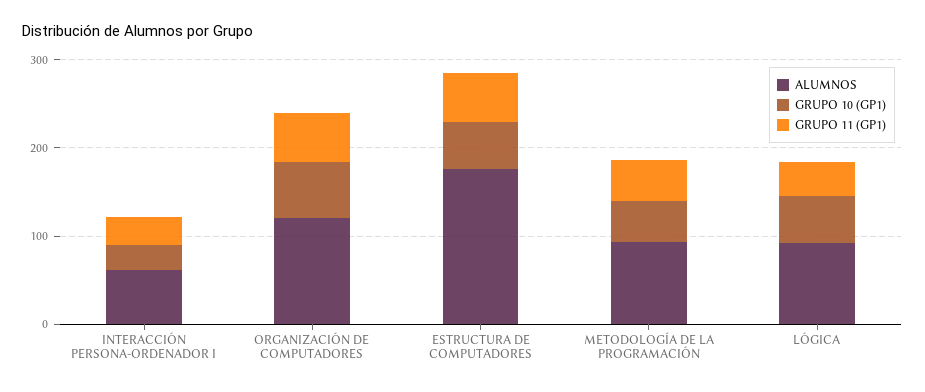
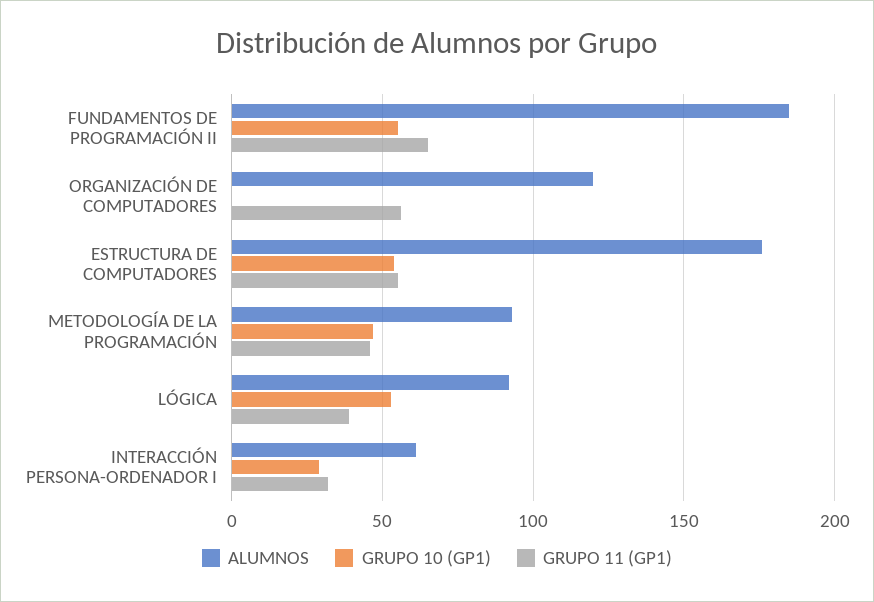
GRUPO 10 (GP1), ORGANIZACIÓN DE COMPUTADORES: 60 -> 0
ALUMNOS, FUNDAMENTOS DE PROGRAMACIÓN II: none -> 185
GRUPO 10 (GP1), FUNDAMENTOS DE PROGRAMACIÓN II: none -> 55
GRUPO 11 (GP1), FUNDAMENTOS DE PROGRAMACIÓN II: none -> 65

